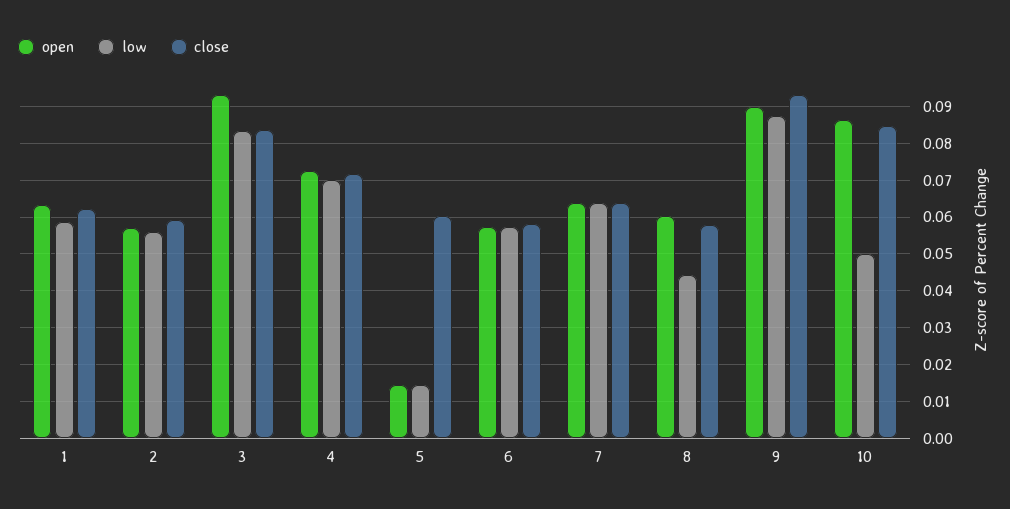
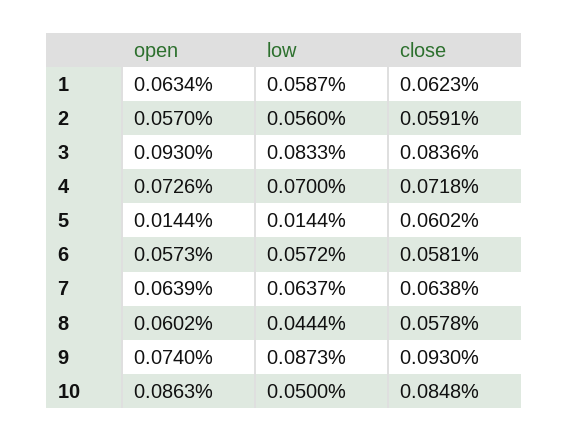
open, 9: 0.09 -> 0.074

